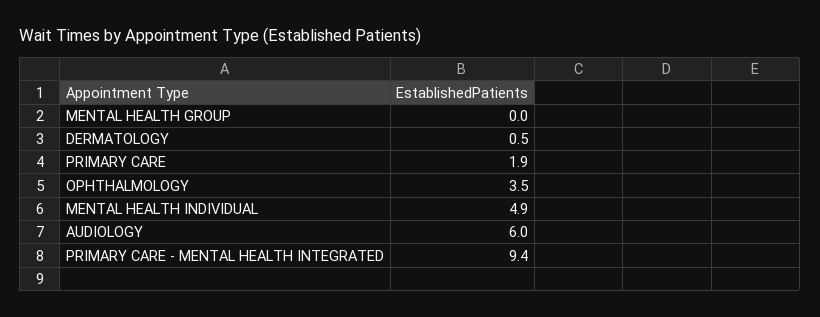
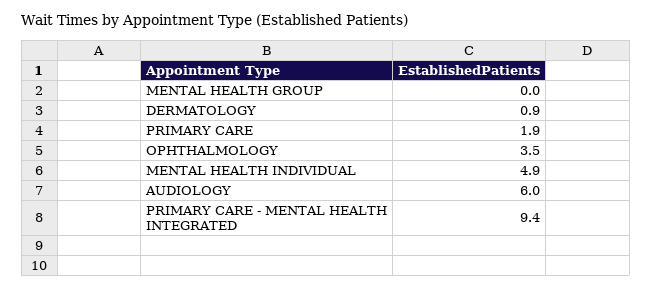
DERMATOLOGY: 0.5 -> 0.9

